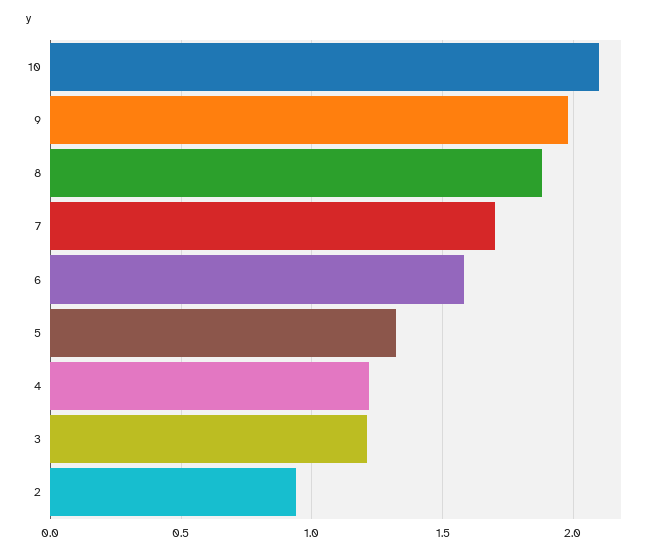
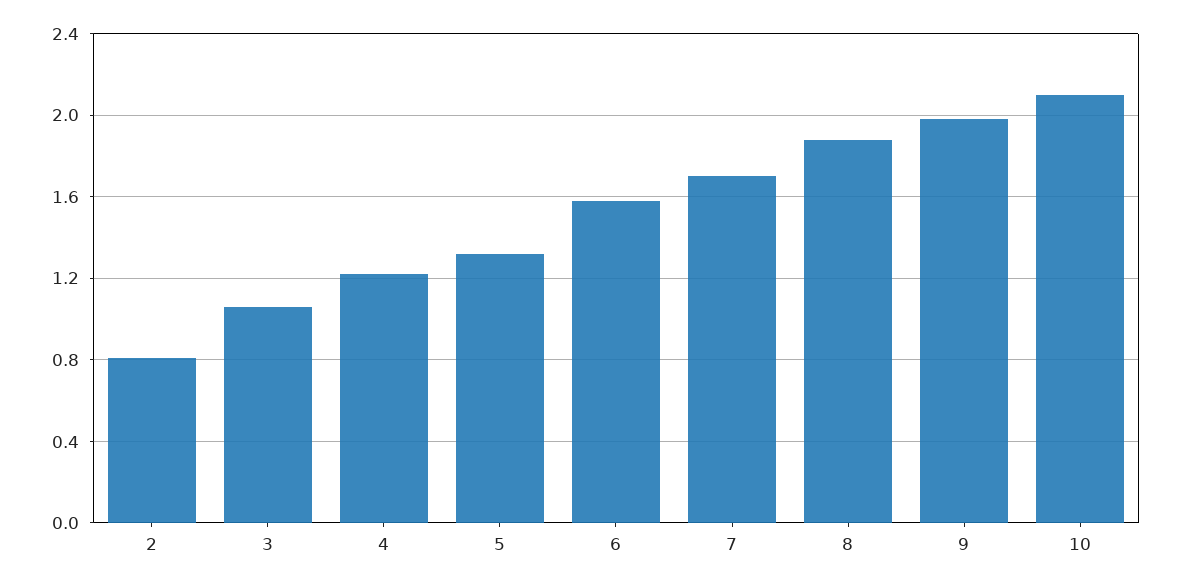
3: 1.2 -> 1.05
2: 0.95 -> 0.8

